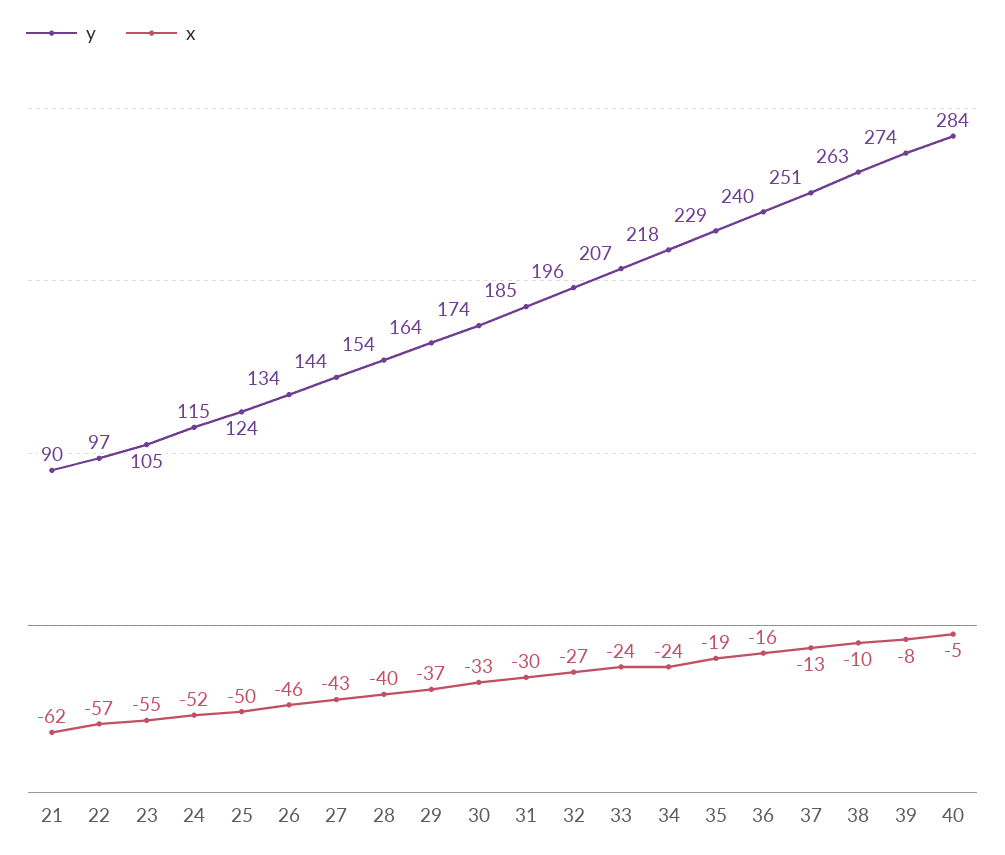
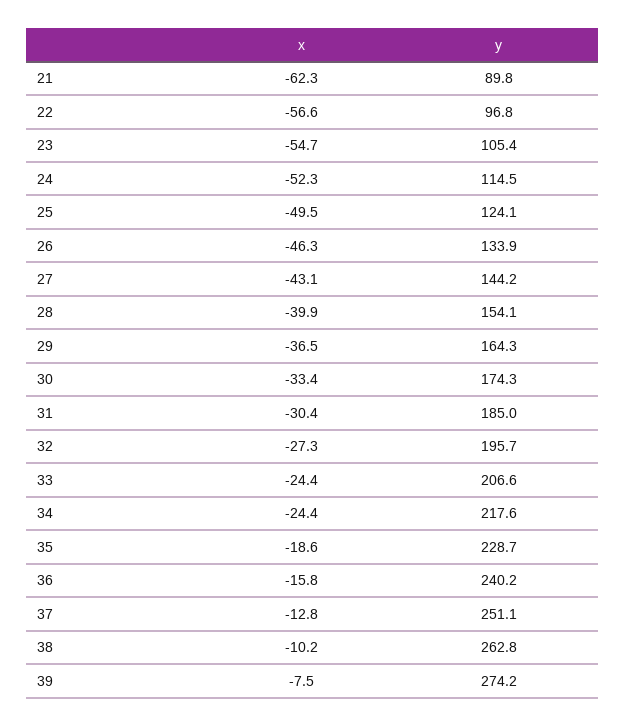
y, 40: 284 -> none
x, 40: -5 -> none

